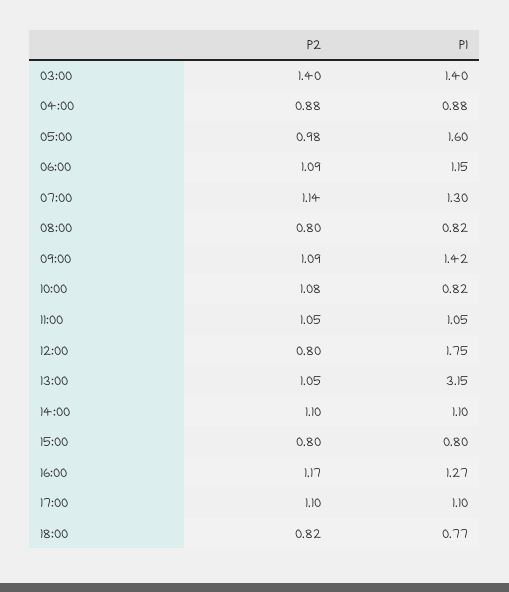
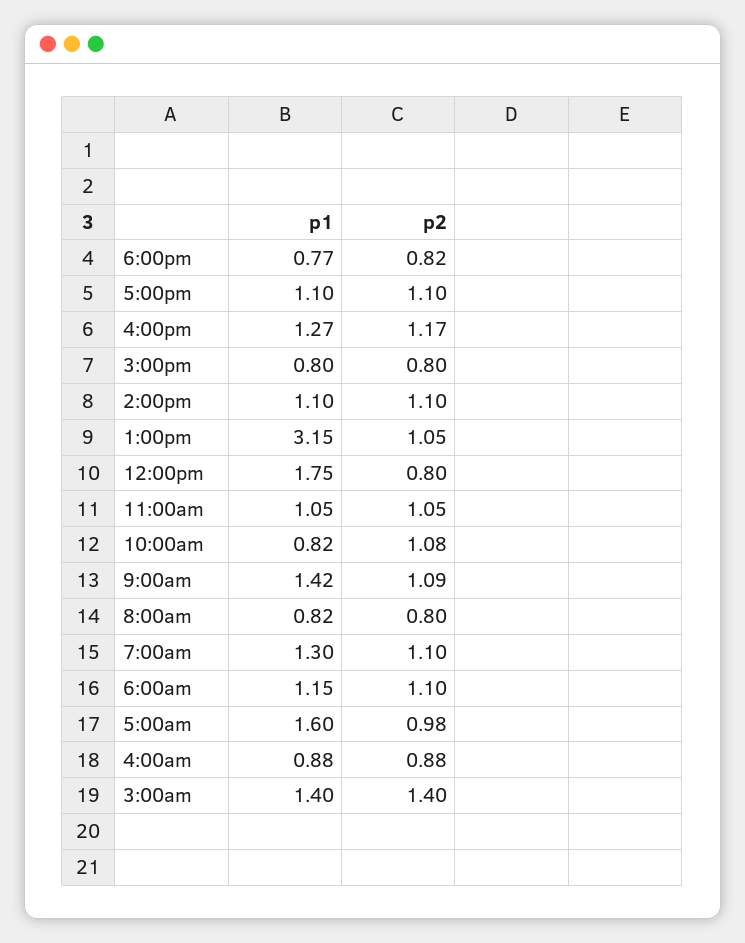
P2, 06:00: 1.09 -> 1.1
P2, 07:00: 1.14 -> 1.1

